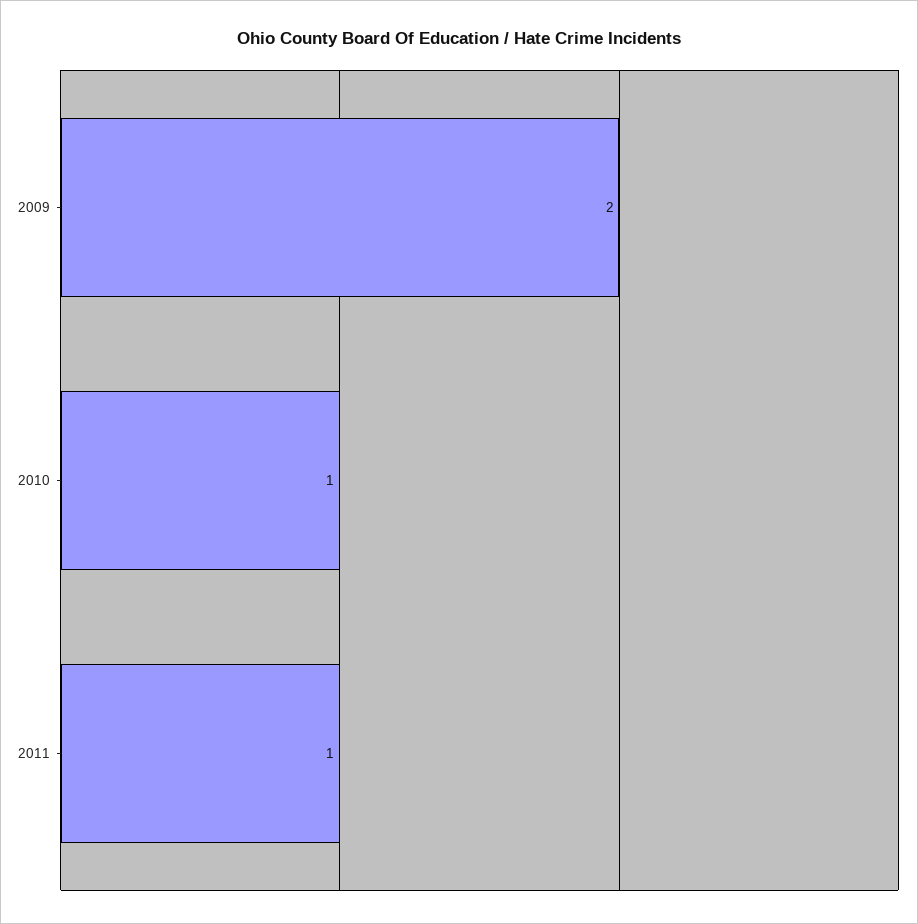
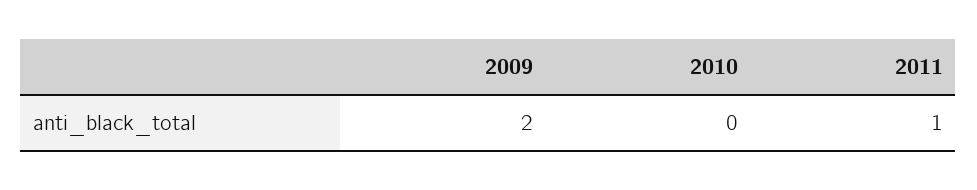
2010: 1 -> 0

